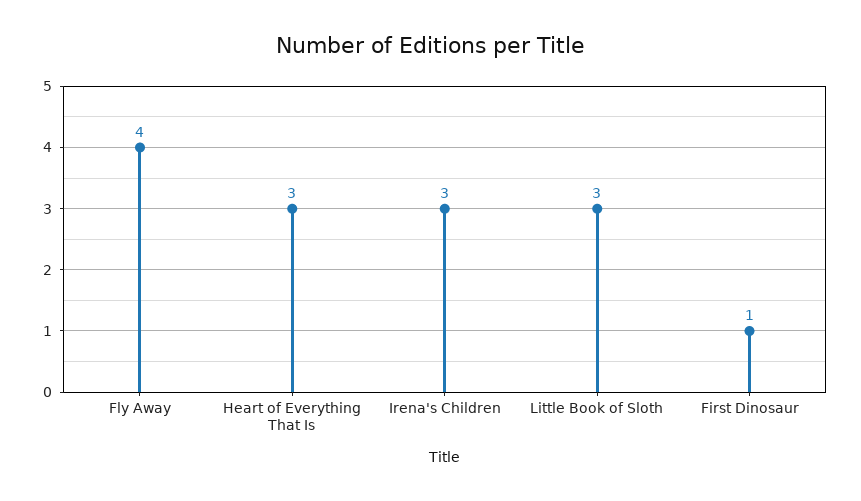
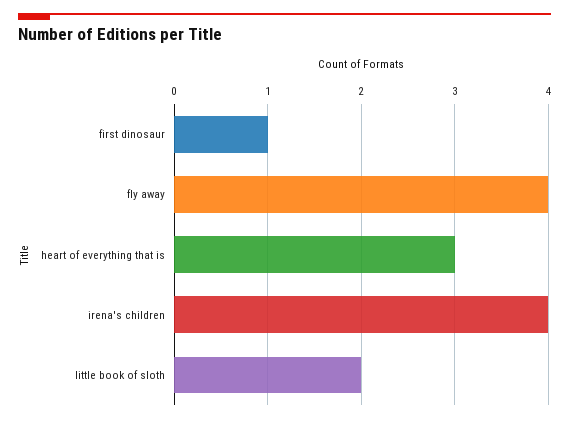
Irena's Children: 3 -> 4
Little Book of Sloth: 3 -> 2

